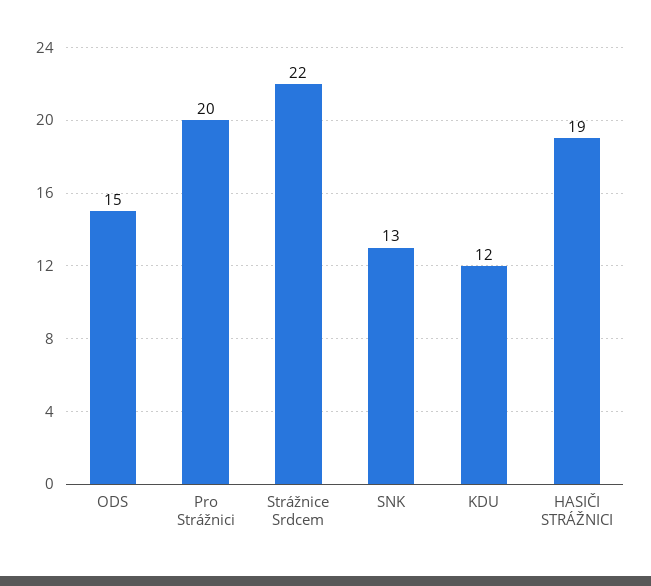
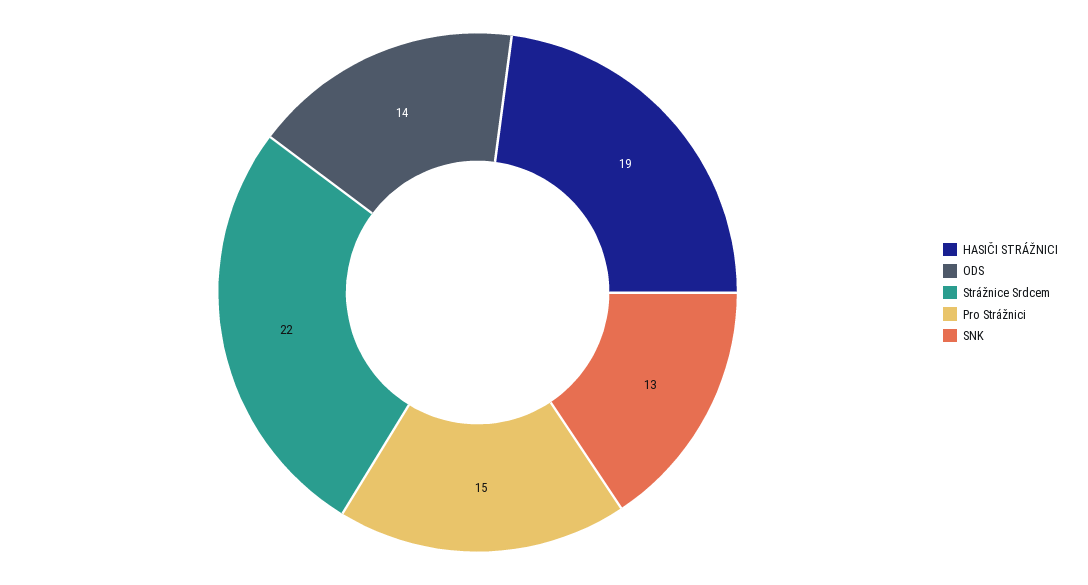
ODS: 15 -> 14
Pro Strážnici: 20 -> 15
KDU: 12 -> none

